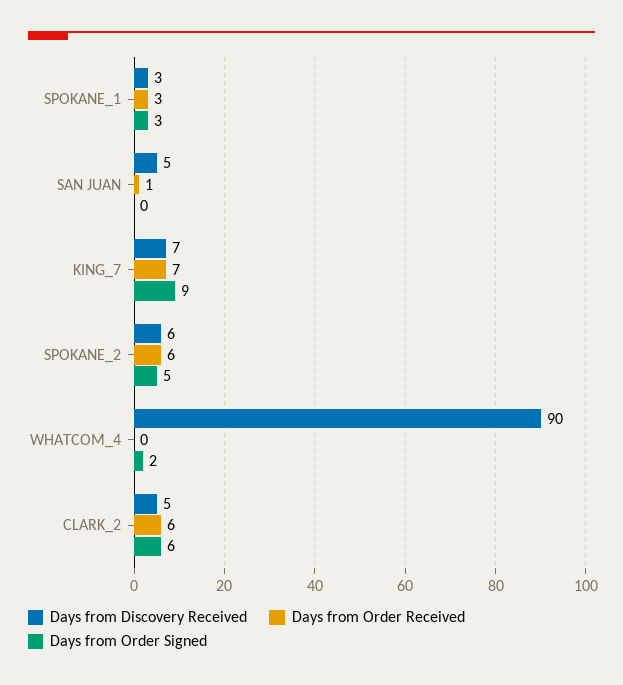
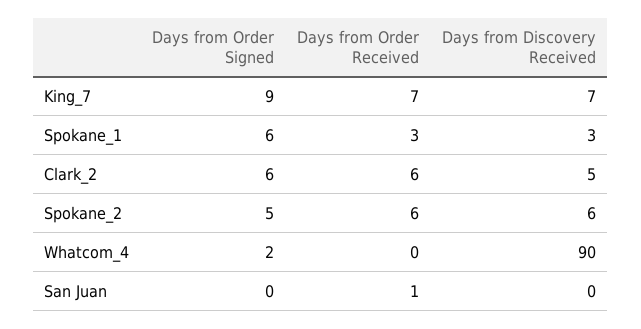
Days from Order Signed, SPOKANE_1: 3 -> 6
Days from Discovery Received, SAN JUAN: 5 -> 0

